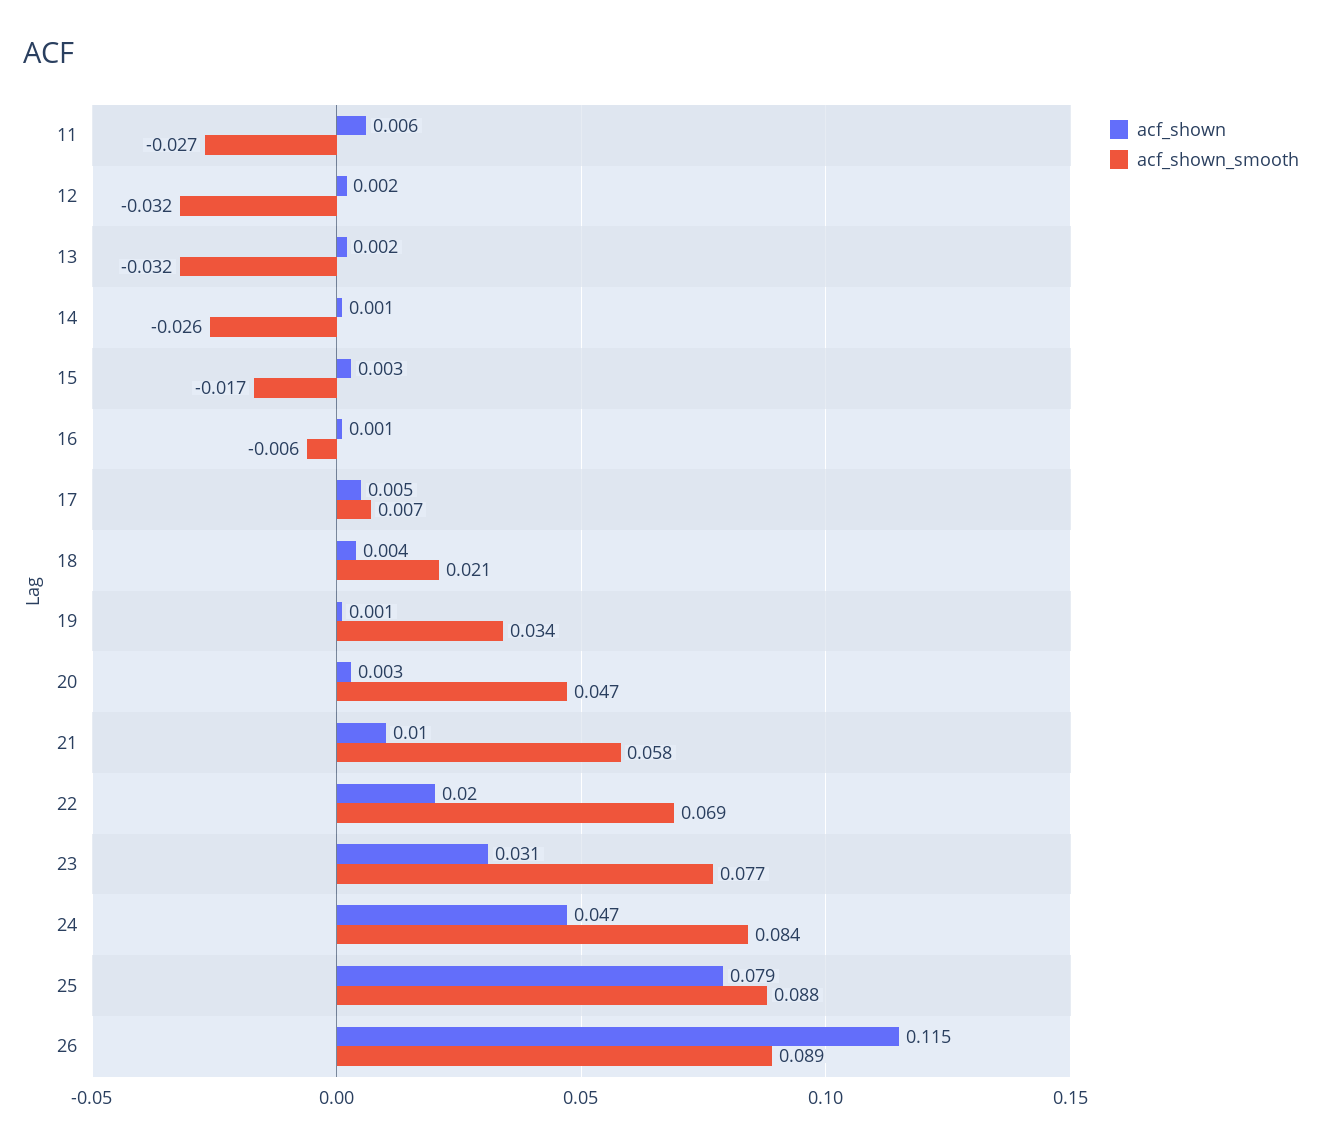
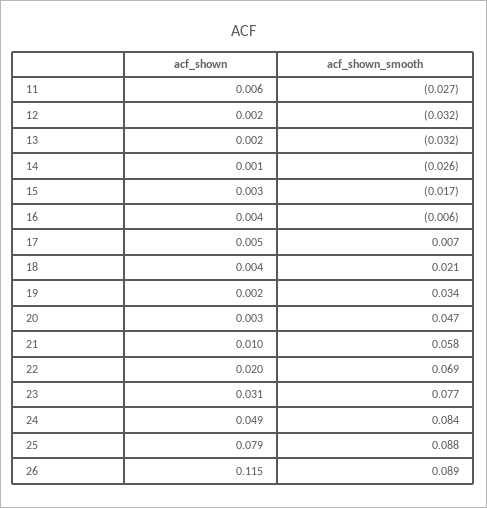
acf_shown, 16: 0.001 -> 0.004
acf_shown, 19: 0.001 -> 0.002
acf_shown, 24: 0.047 -> 0.049

